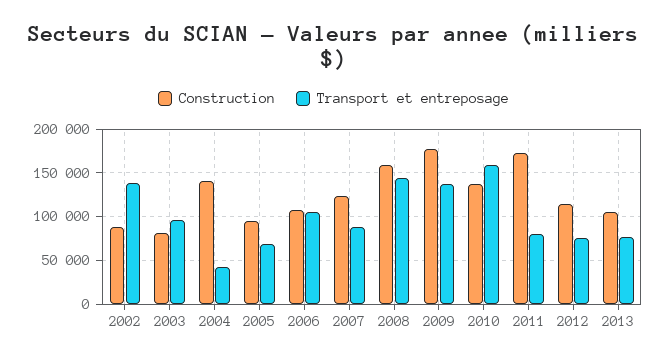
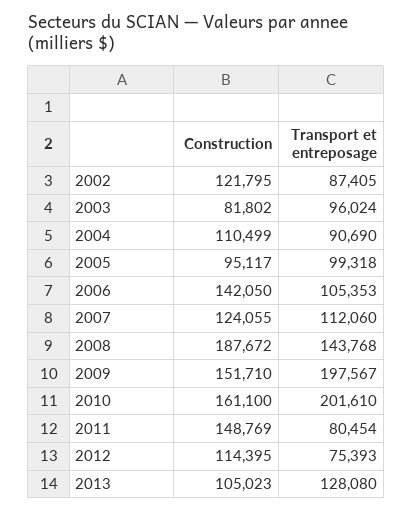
Construction, 2002: 90000 -> 121795
Transport et entreposage, 2002: 140000 -> 87405
Construction, 2004: 140000 -> 110499
Transport et entreposage, 2004: 40000 -> 90690
Transport et entreposage, 2005: 70000 -> 99318
Construction, 2006: 110000 -> 142050
Transport et entreposage, 2007: 90000 -> 112060
Construction, 2008: 160000 -> 187672
Construction, 2009: 180000 -> 151710
Transport et entreposage, 2009: 140000 -> 197567
Construction, 2010: 140000 -> 161100
Transport et entreposage, 2010: 160000 -> 201610
Construction, 2011: 170000 -> 148769
Transport et entreposage, 2013: 80000 -> 128080

